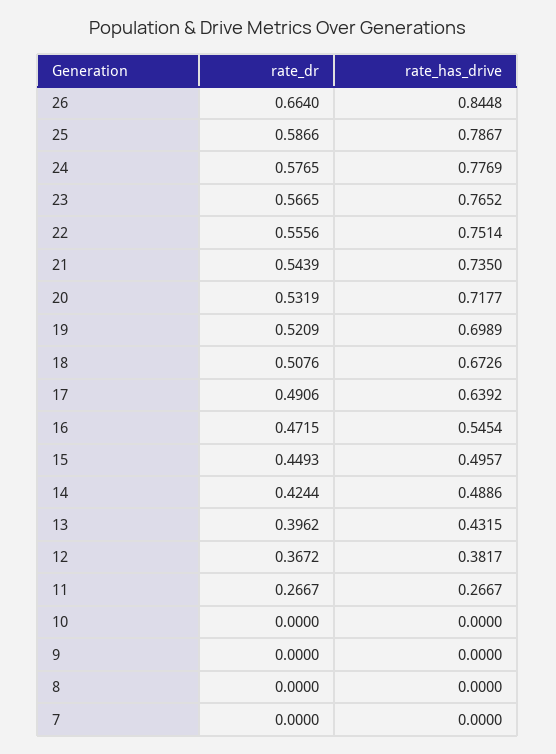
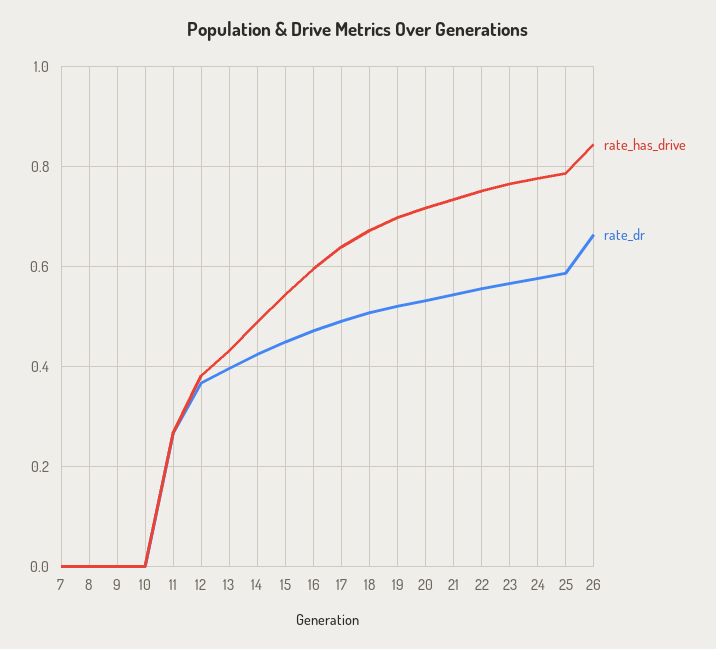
rate_has_drive, 16: 0.5454 -> 0.6
rate_has_drive, 15: 0.4957 -> 0.54

